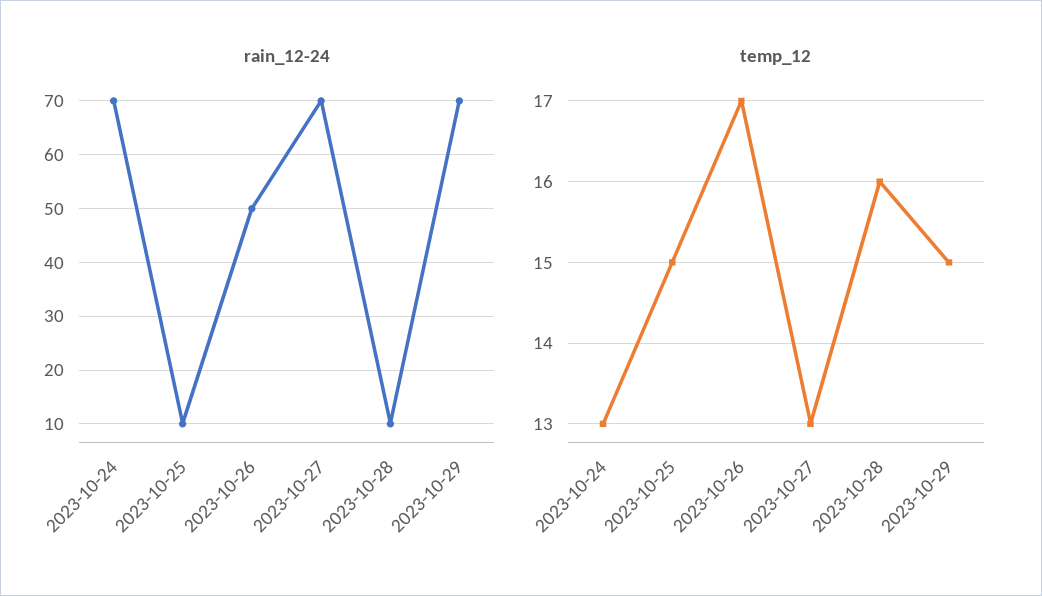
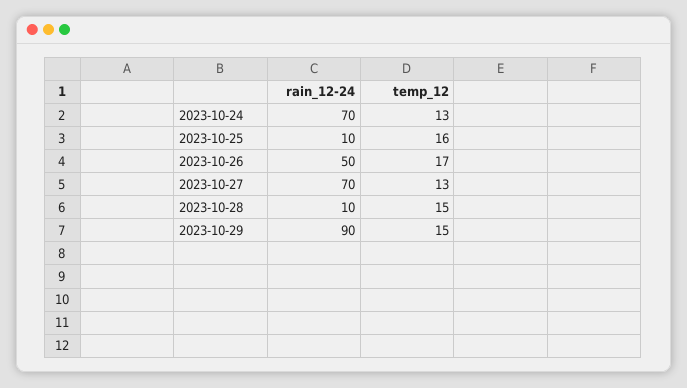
rain_12-24, 2023-10-29: 70 -> 90
temp_12, 2023-10-25: 15 -> 16
temp_12, 2023-10-28: 16 -> 15

